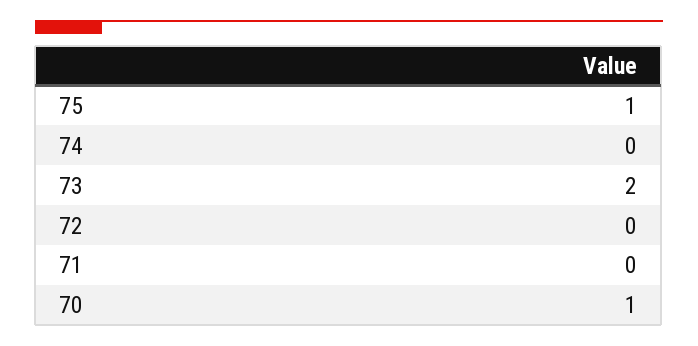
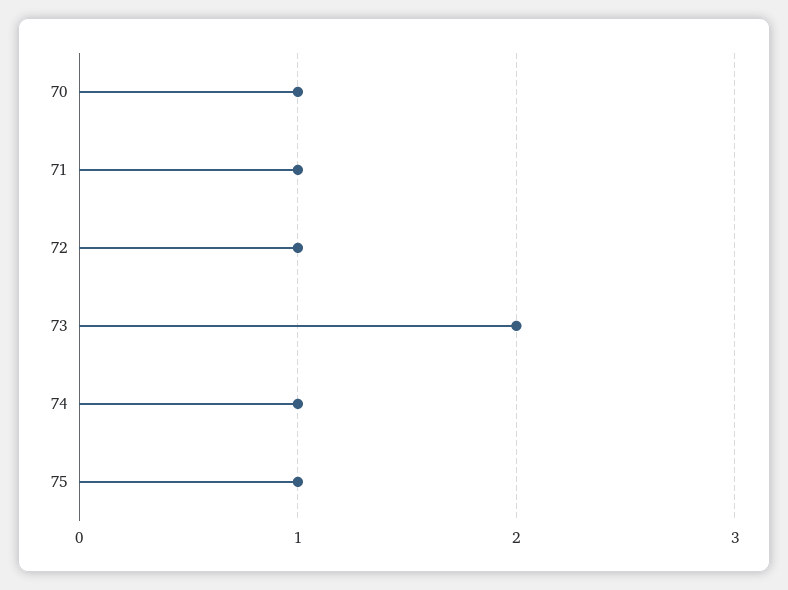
74: 0 -> 1
72: 0 -> 1
71: 0 -> 1

